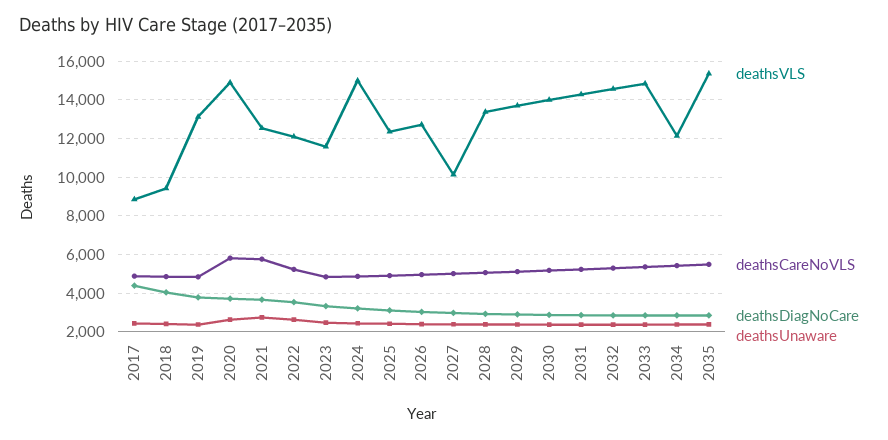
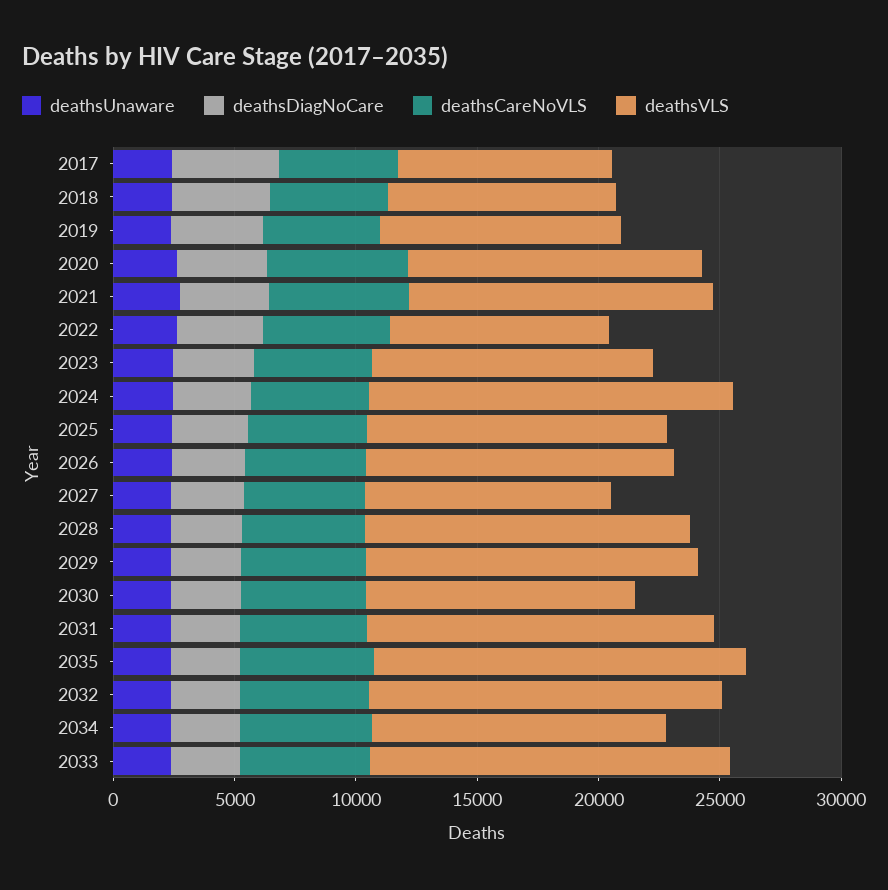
deathsVLS, 2019: 13000 -> 10000
deathsVLS, 2020: 15000 -> 12000
deathsVLS, 2022: 12000 -> 9000
deathsVLS, 2030: 14000 -> 11000

